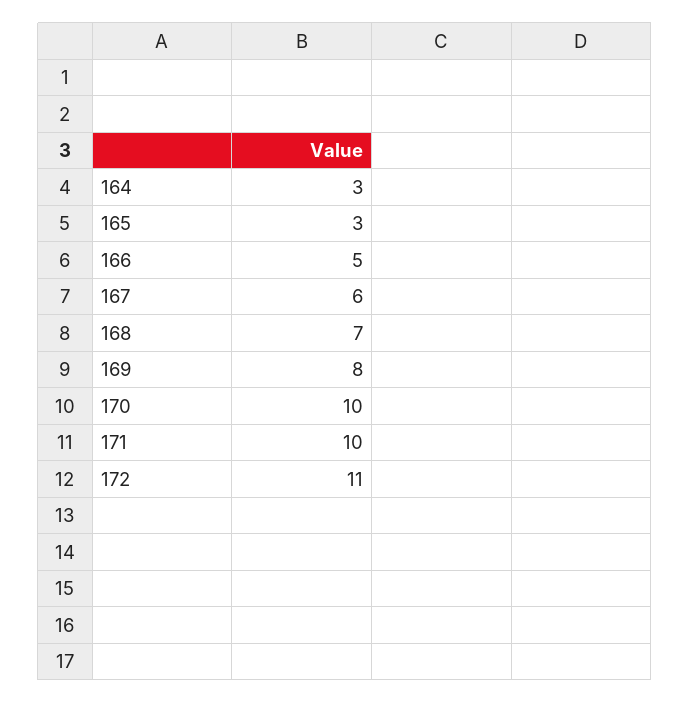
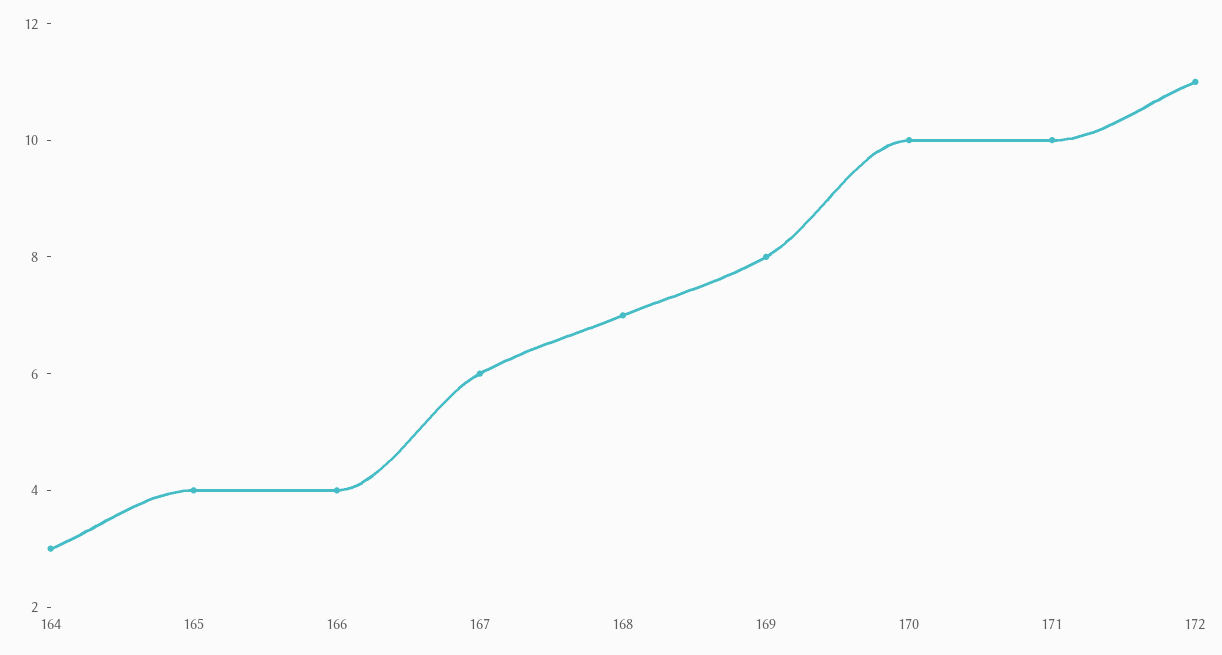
165: 3 -> 4
166: 5 -> 4

